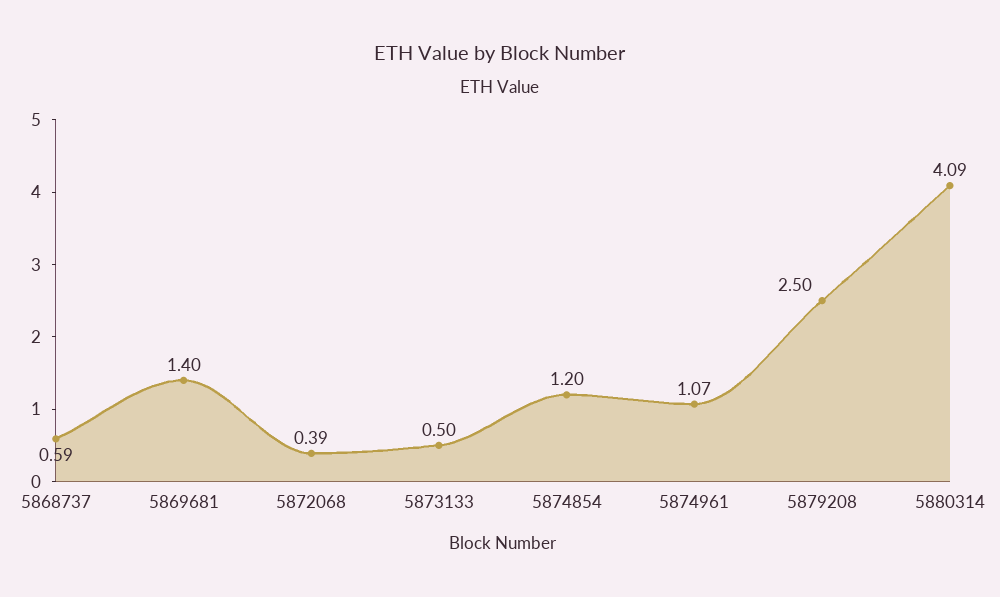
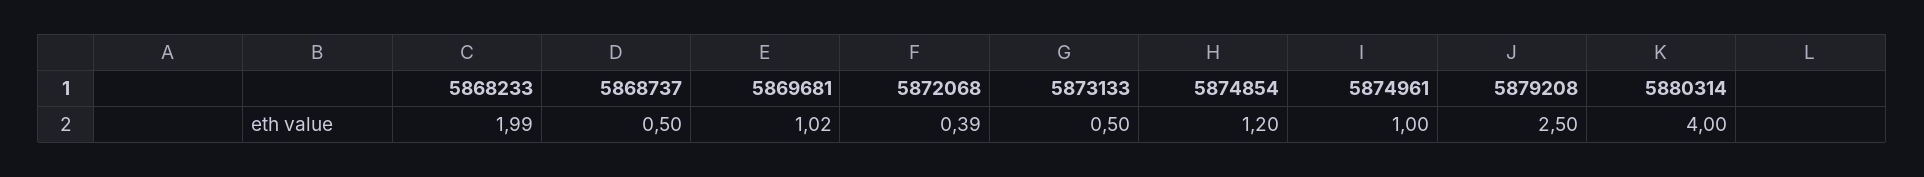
5868737: 0.59 -> 0.5
5869681: 1.4 -> 1.02
5874961: 1.07 -> 1
5880314: 4.09 -> 4
5868233: none -> 1.99

